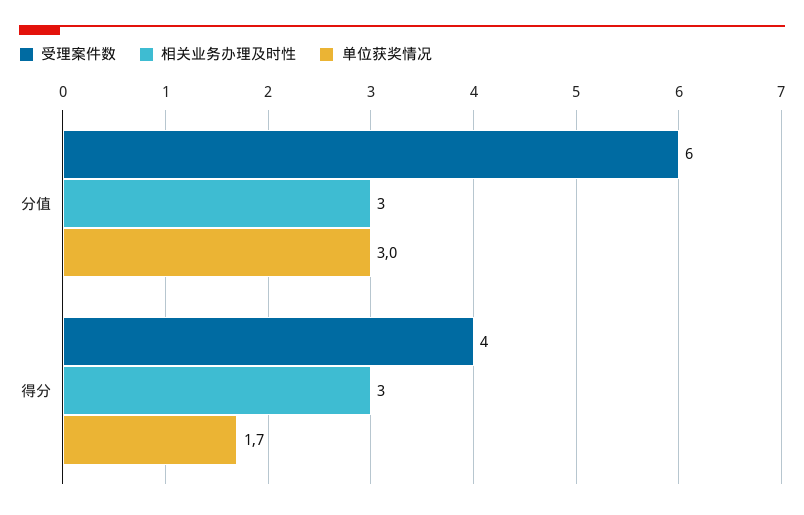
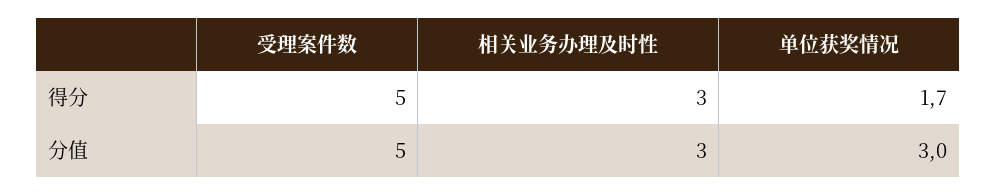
受理案件数, 分值: 6 -> 5
受理案件数, 得分: 4 -> 5

